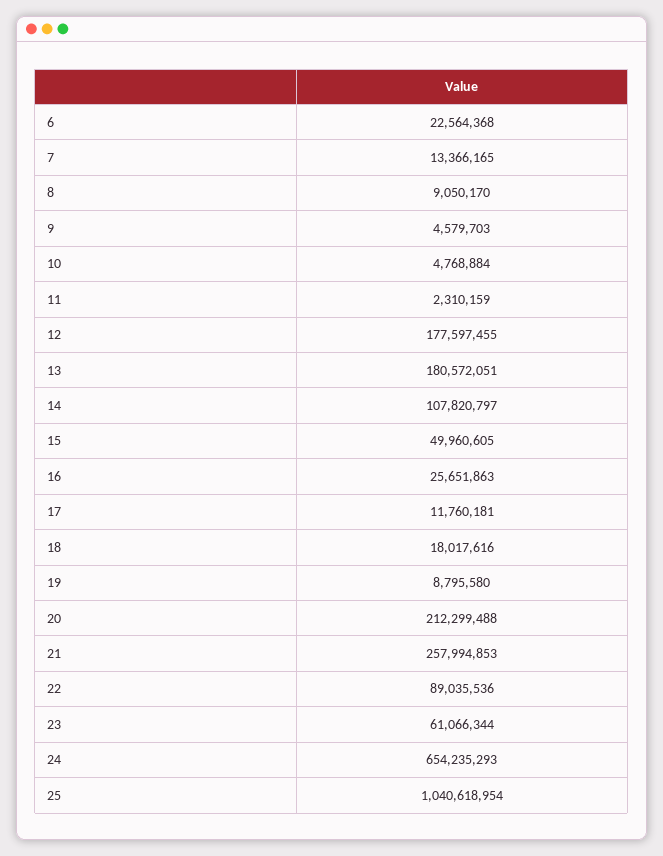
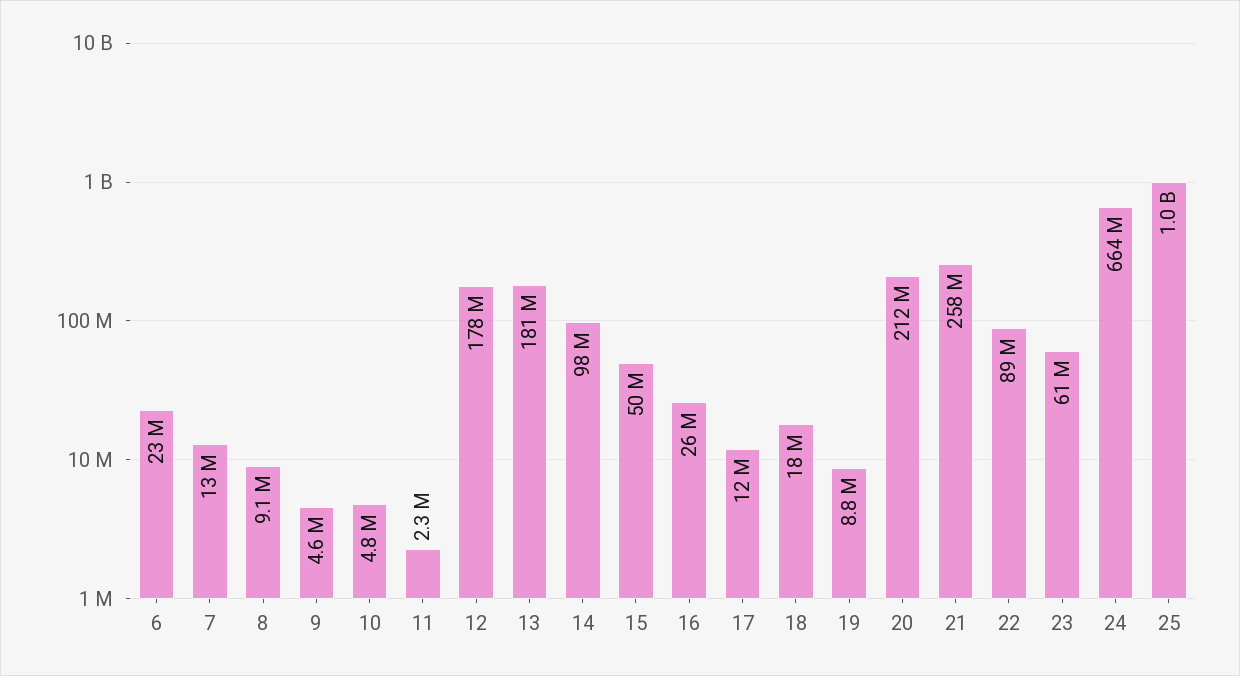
14: 107820797 -> 98000000
24: 654235293 -> 664000000

